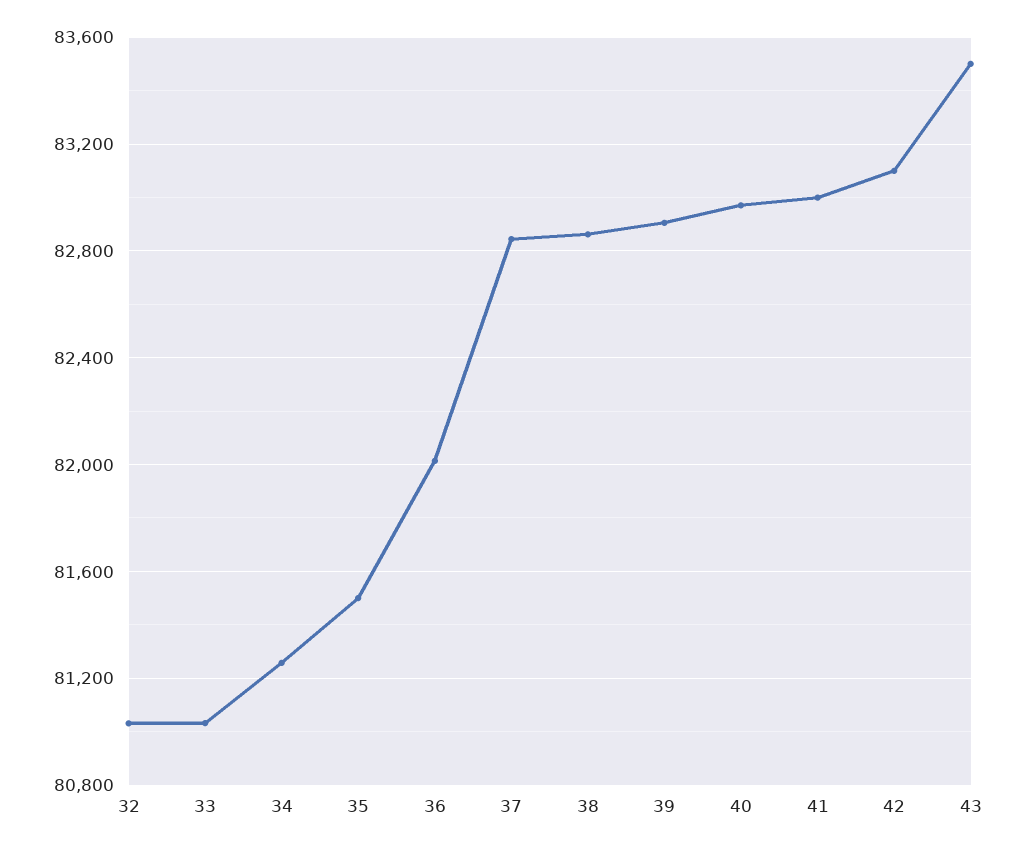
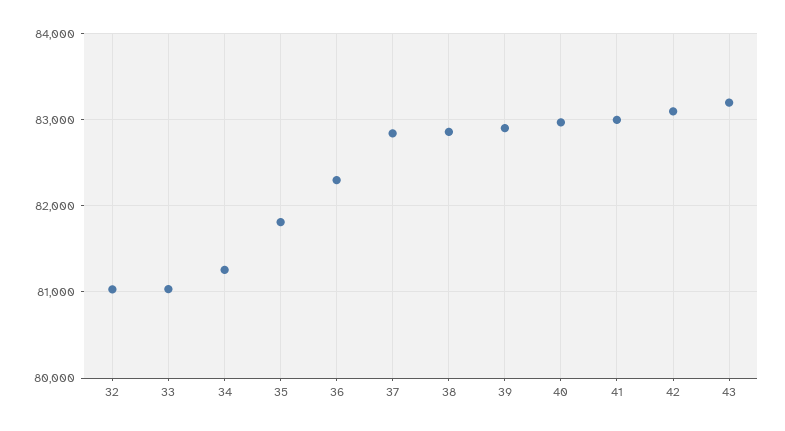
35: 81500 -> 81800
36: 82000 -> 82300
43: 83500 -> 83200

